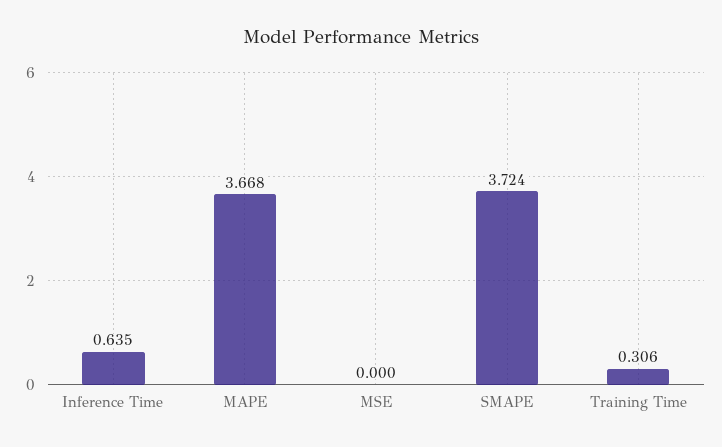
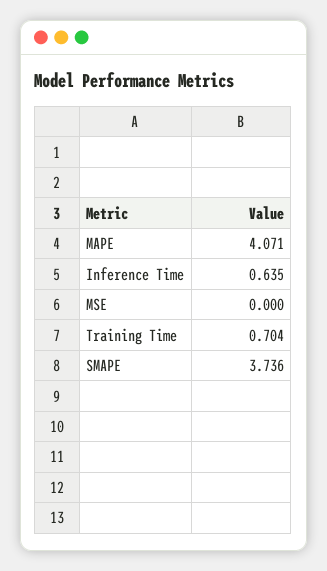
MAPE: 3.668 -> 4.071
SMAPE: 3.724 -> 3.736
Training Time: 0.306 -> 0.704

